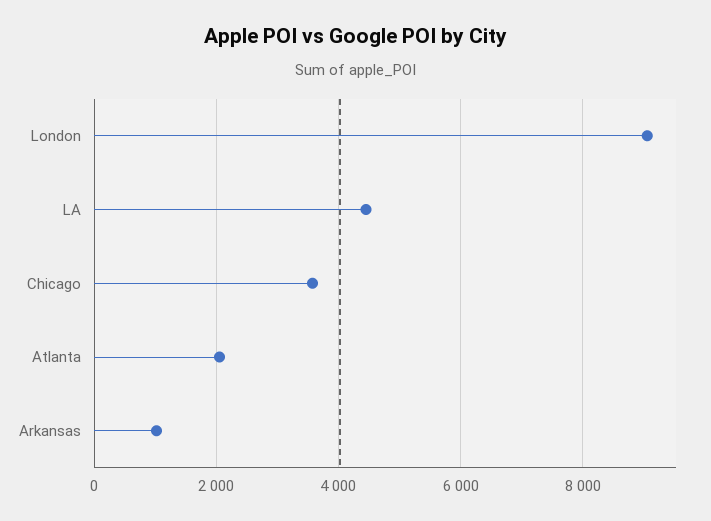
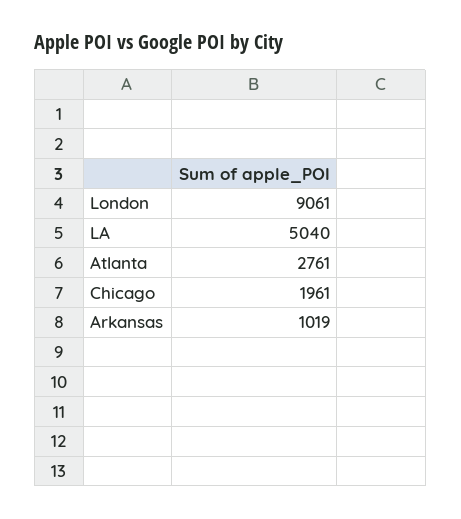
LA: 4400 -> 5040
Chicago: 3600 -> 1961
Atlanta: 2000 -> 2761

